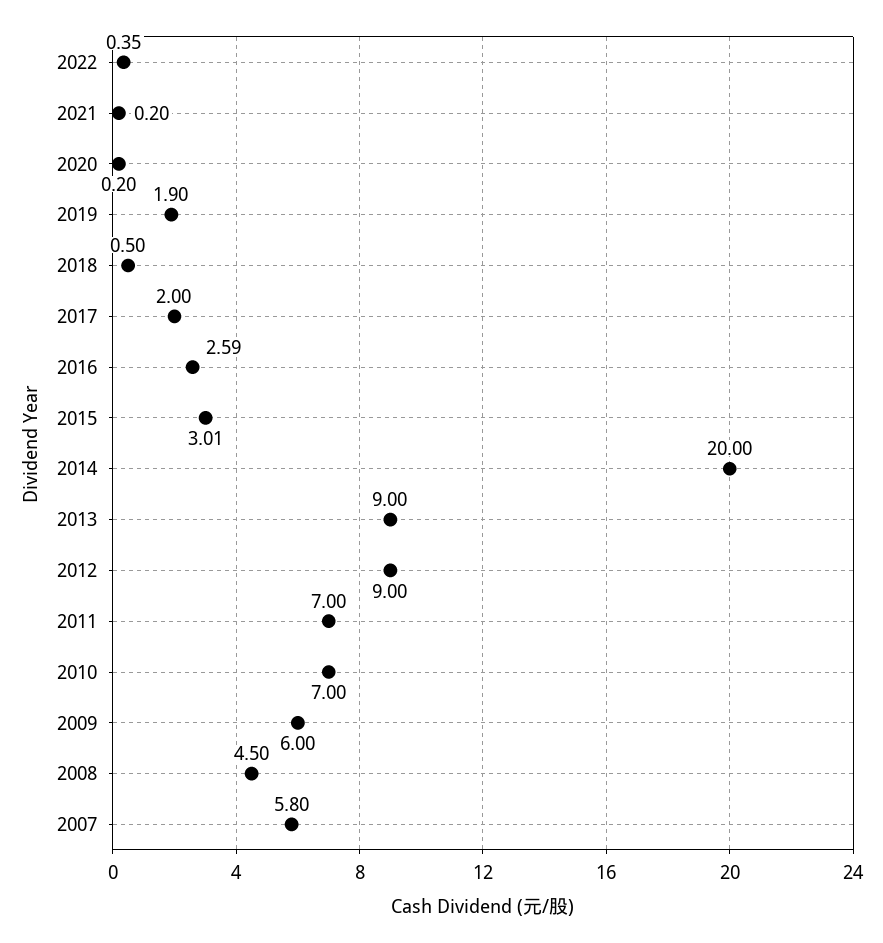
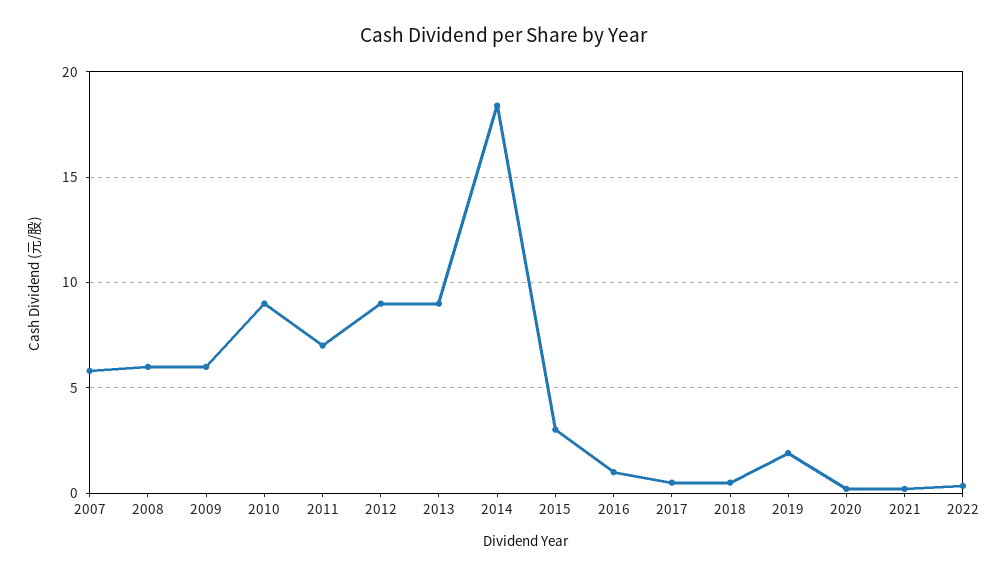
2017: 2 -> 0.5
2016: 2.59 -> 1
2014: 20 -> 18.5
2010: 7 -> 9
2008: 4.5 -> 6

